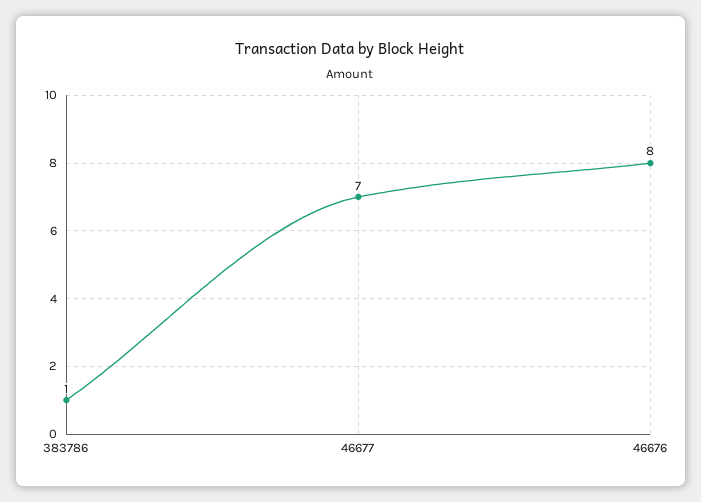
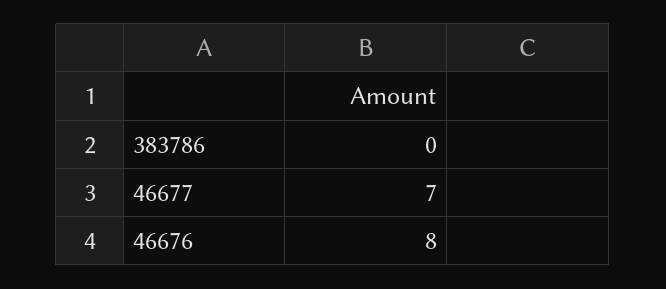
383786: 1 -> 0

